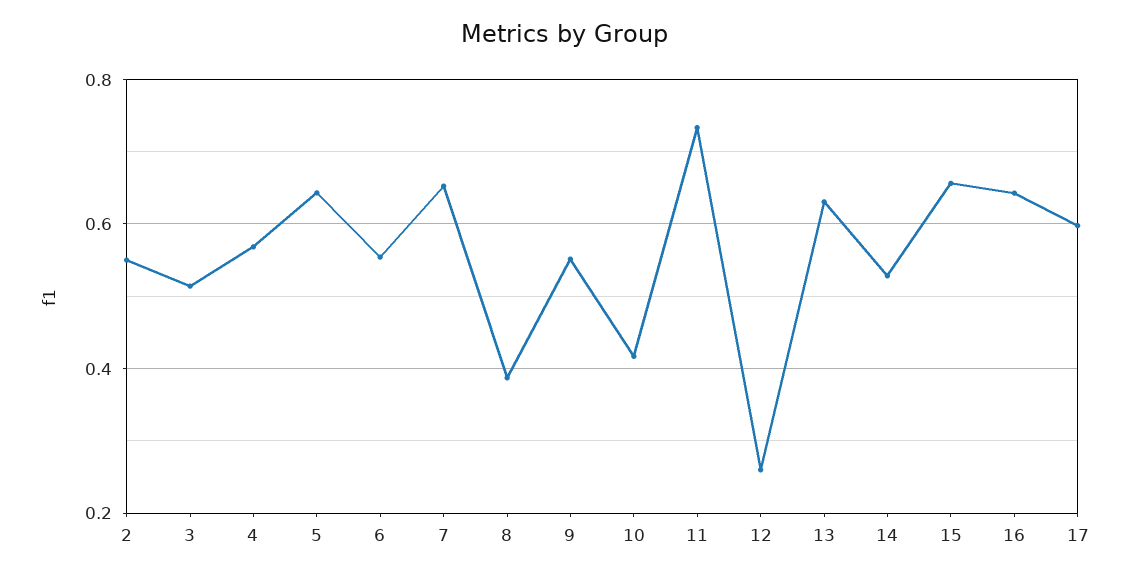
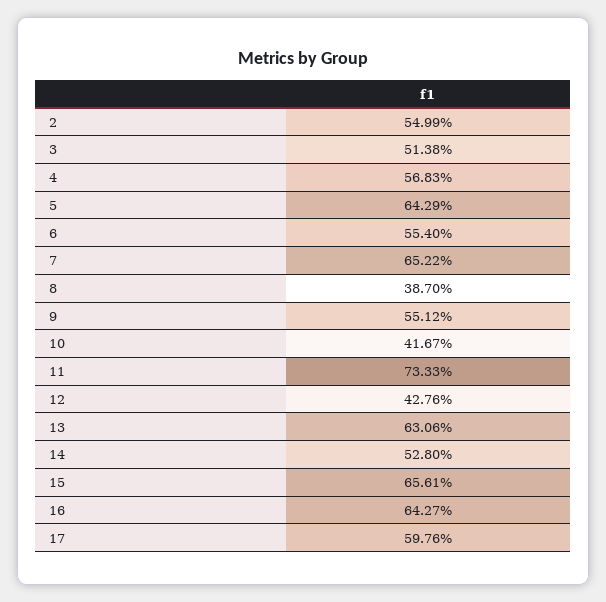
12: 0.26 -> 0.4276

